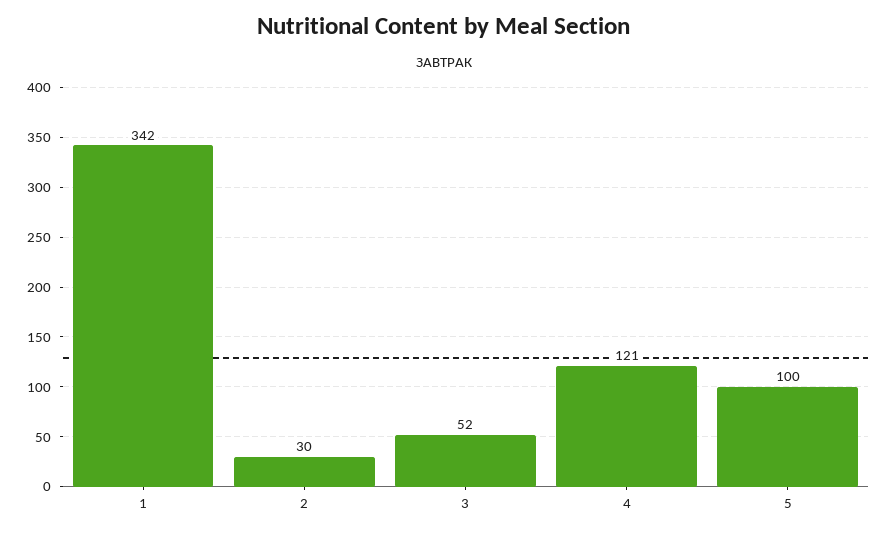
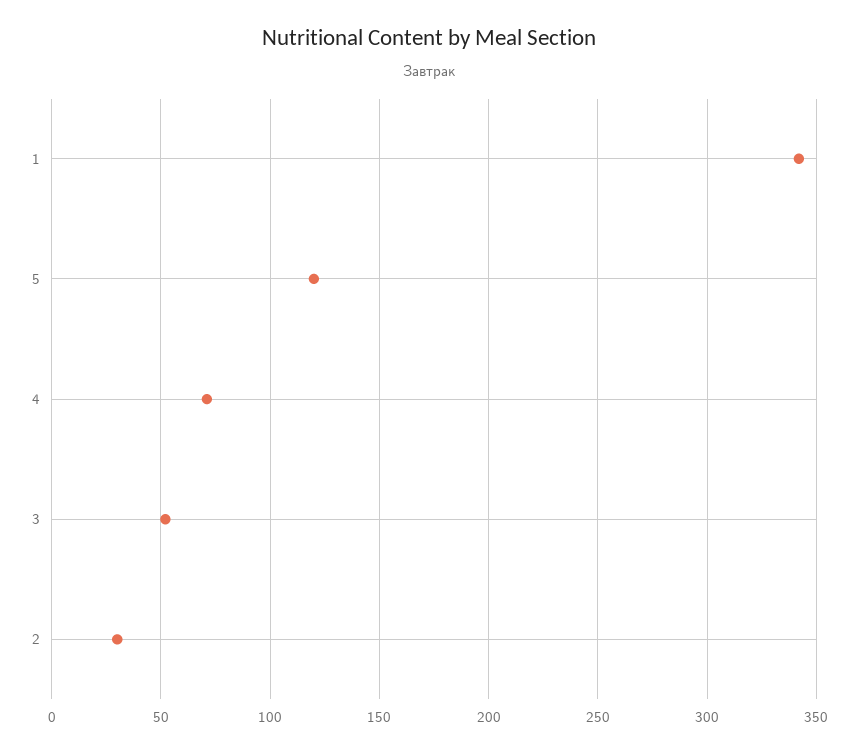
4: 121 -> 70
5: 100 -> 120

